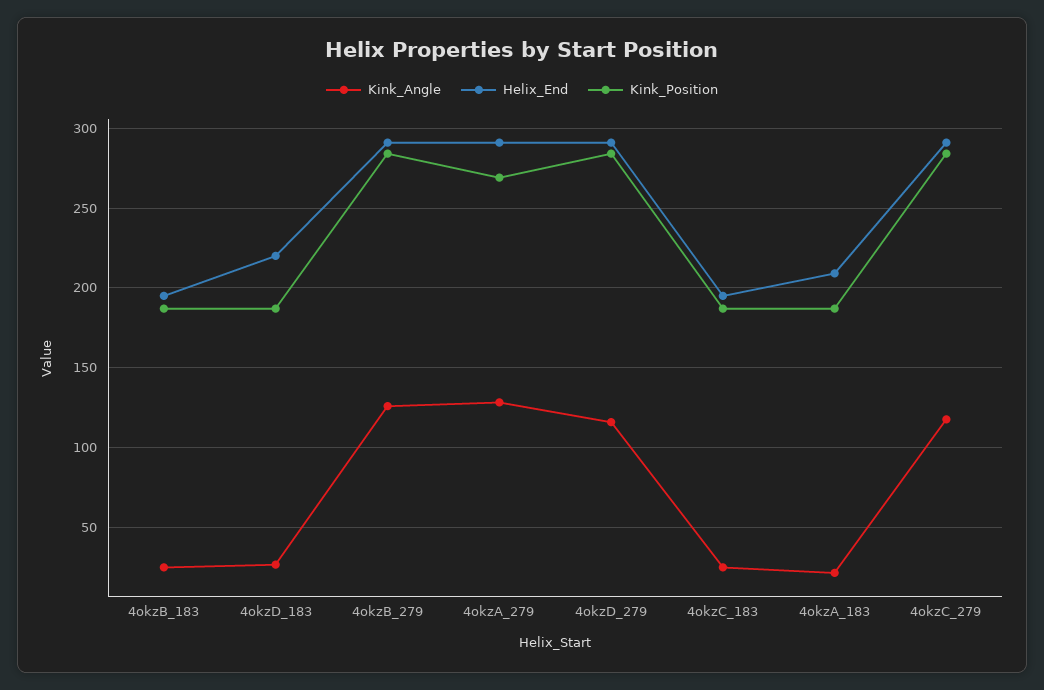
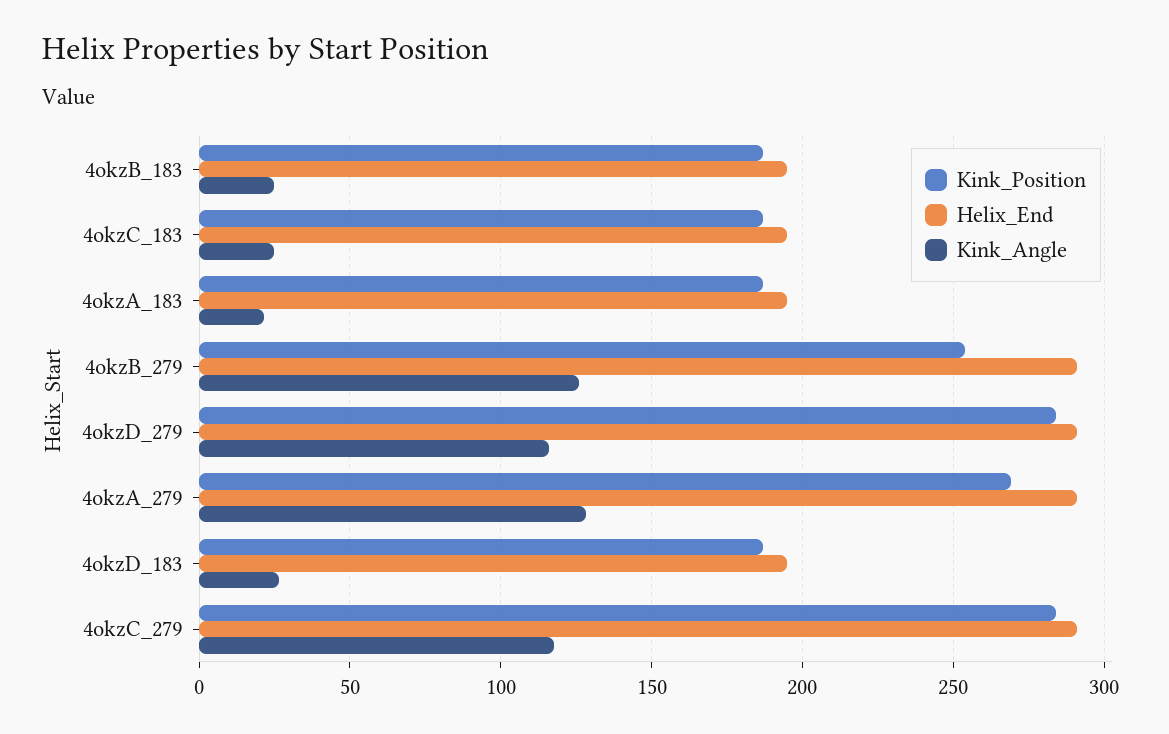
Helix_End, 4okzD_183: 220 -> 195
Kink_Position, 4okzB_279: 285 -> 255
Helix_End, 4okzA_183: 210 -> 195

